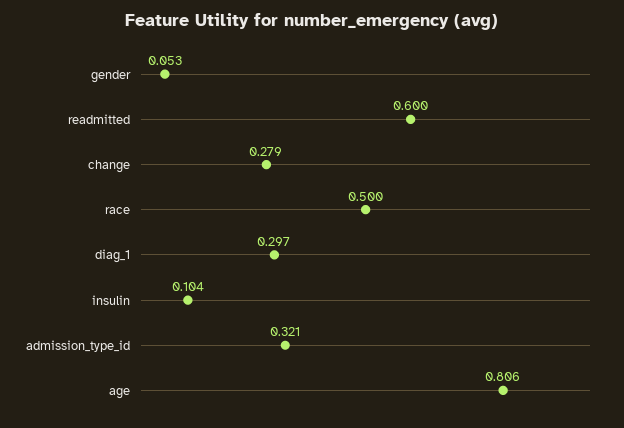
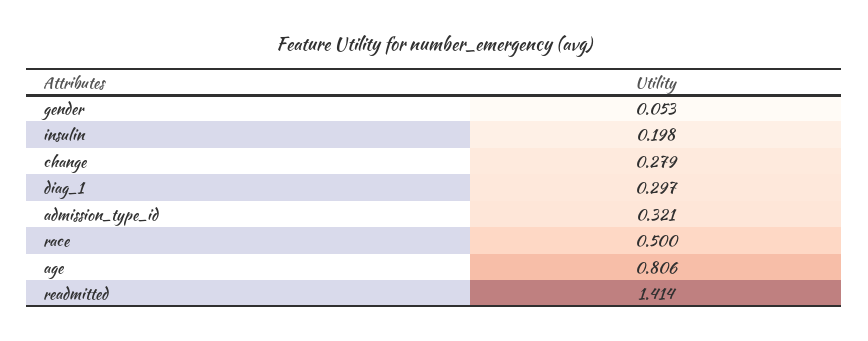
readmitted: 0.6 -> 1.414
insulin: 0.104 -> 0.198

